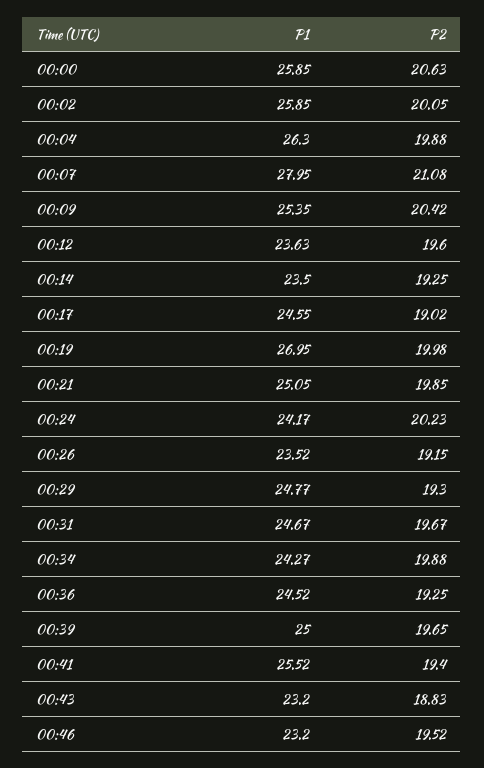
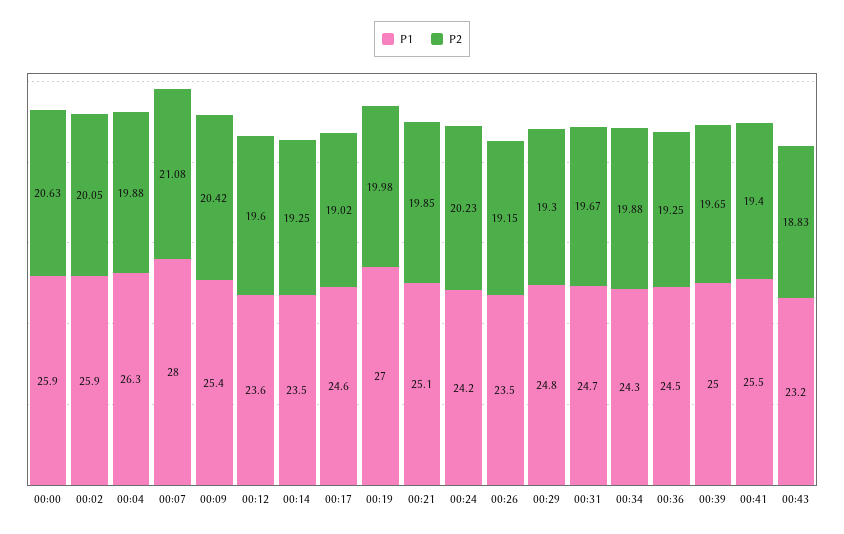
P1, 00:46: 23.2 -> none
P2, 00:46: 19.52 -> none

